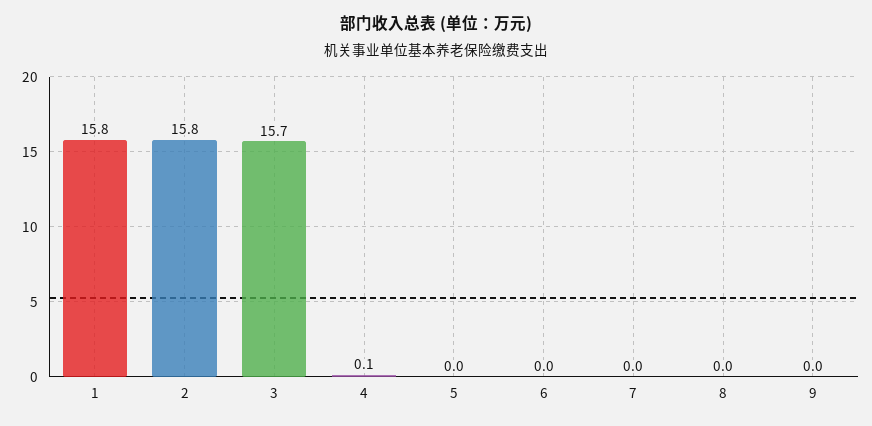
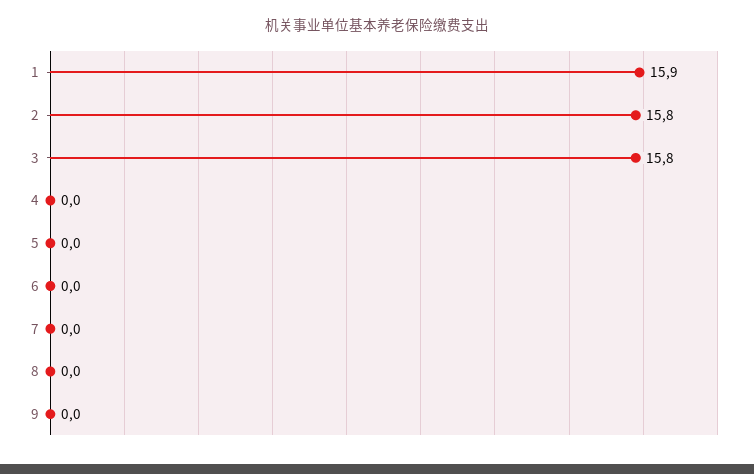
1: 15.8 -> 15.9
3: 15.7 -> 15.8
4: 0.1 -> 0

